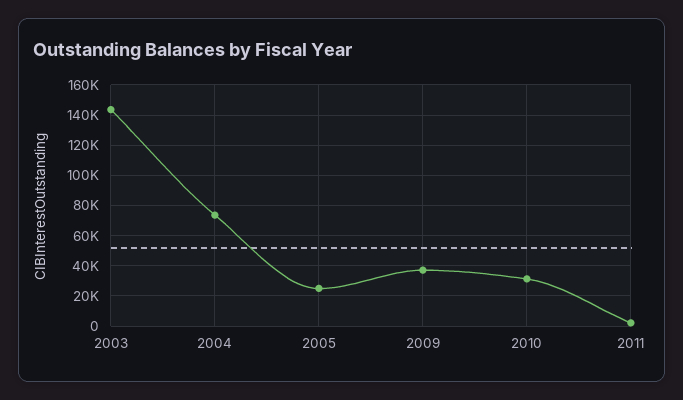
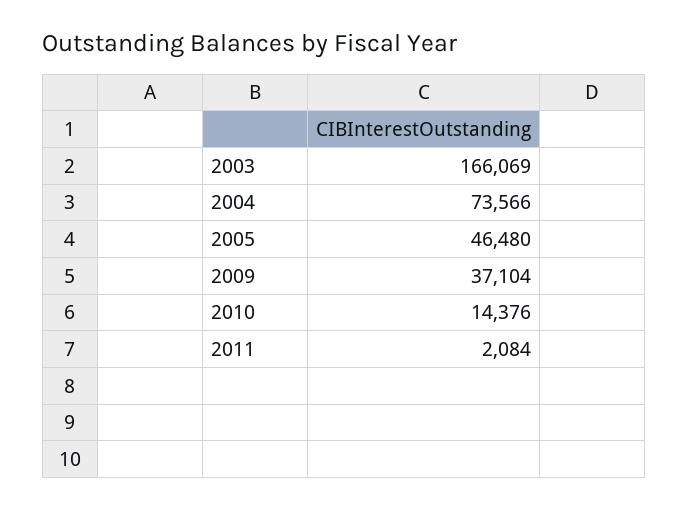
2003: 145000 -> 166069
2005: 25000 -> 46480
2010: 30000 -> 14376

